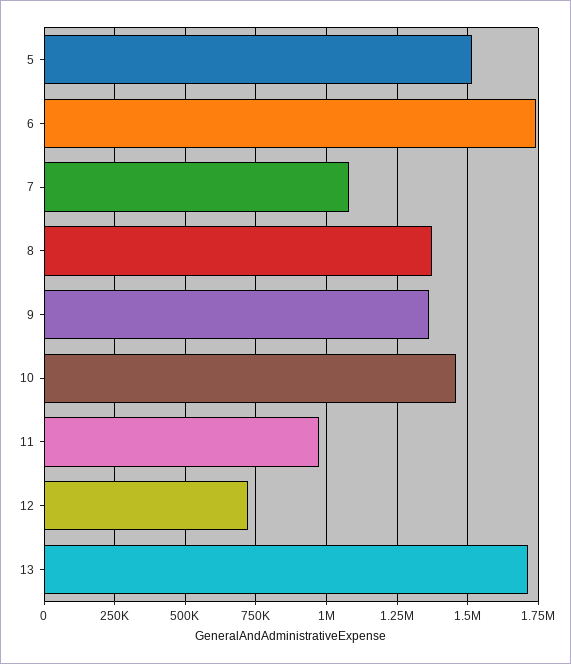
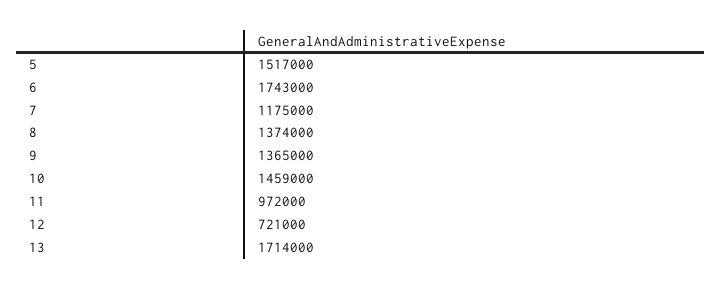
7: 1075000 -> 1175000

